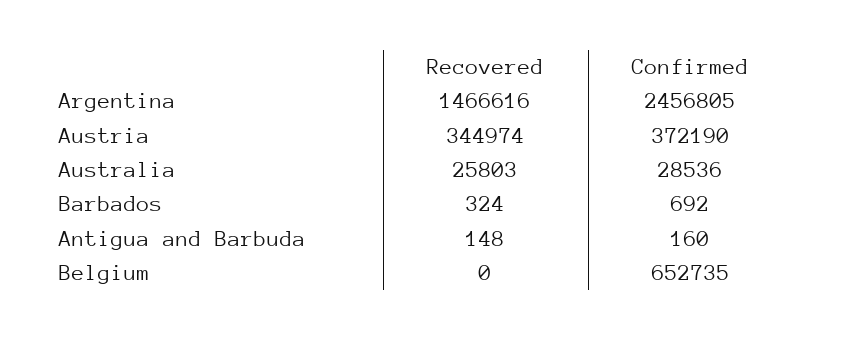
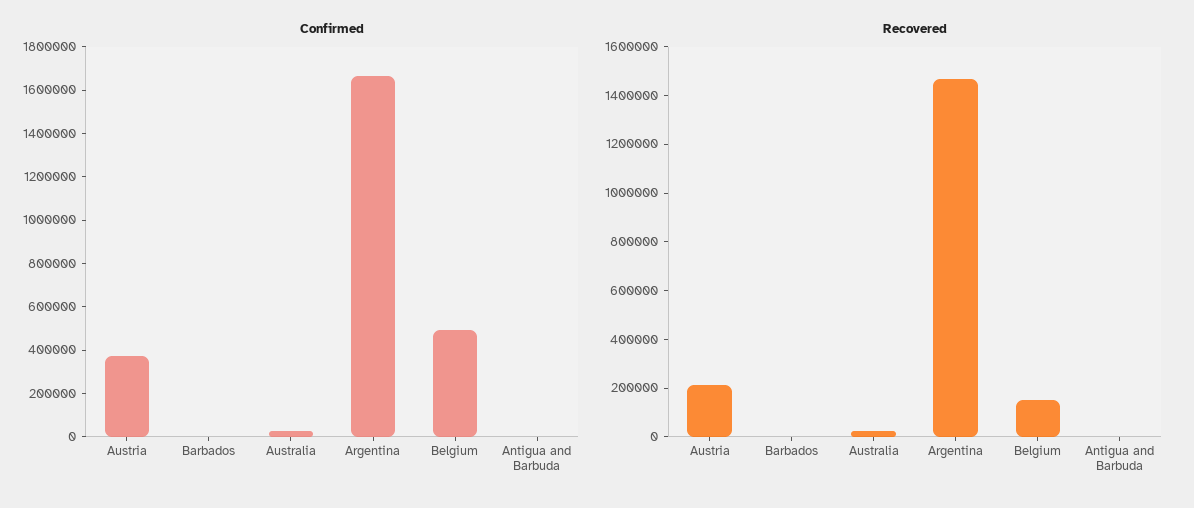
Confirmed, Argentina: 2456805 -> 1650000
Recovered, Austria: 344974 -> 200000
Recovered, Belgium: 0 -> 150000
Confirmed, Belgium: 652735 -> 500000

